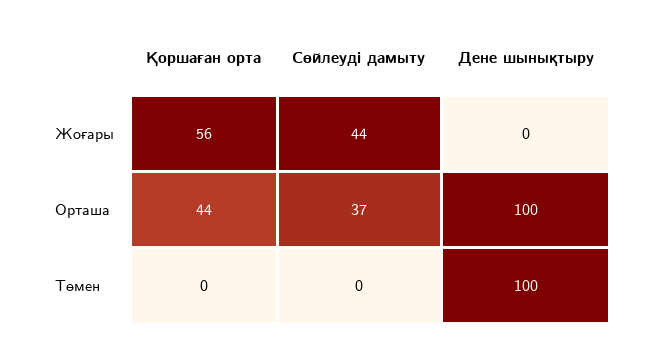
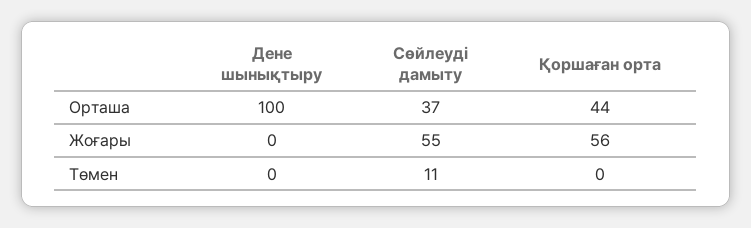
Сөйлеуді дамыту, Жоғары: 44 -> 55
Сөйлеуді дамыту, Төмен: 0 -> 11
Дене шынықтыру, Төмен: 100 -> 0

